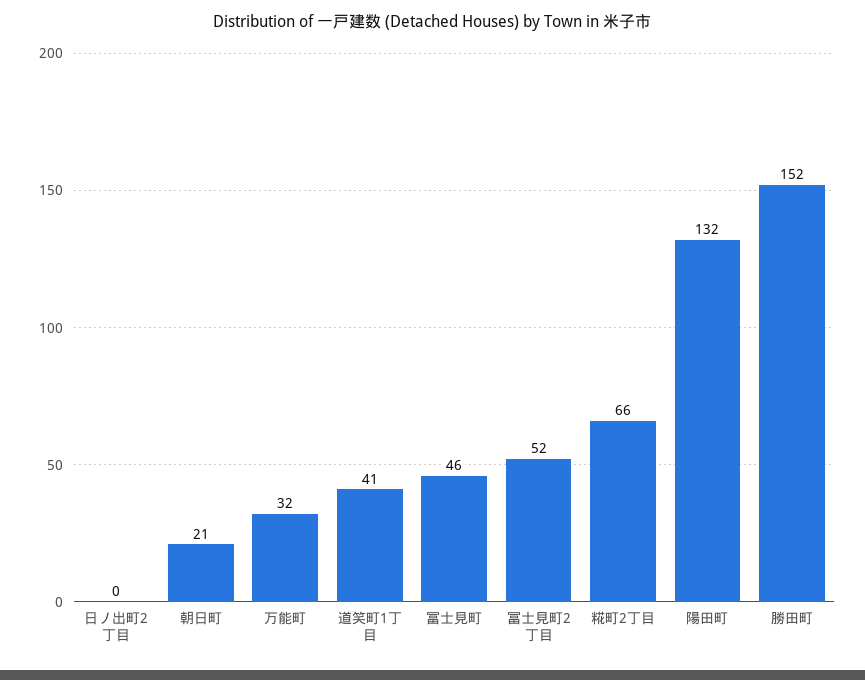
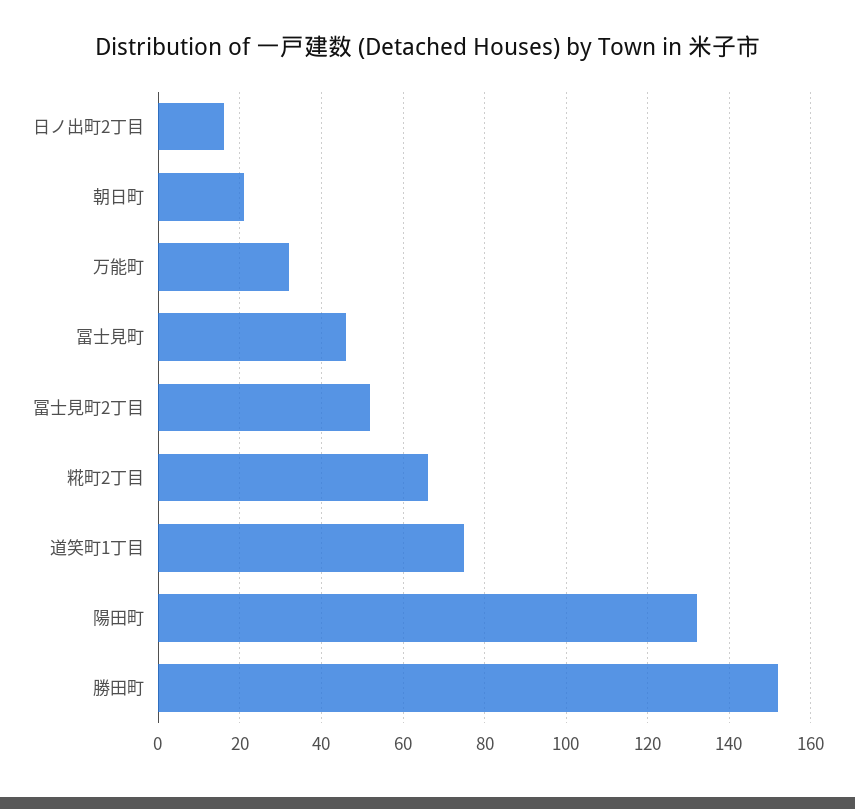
日ノ出町2丁目: 0 -> 15
道笑町1丁目: 41 -> 75

